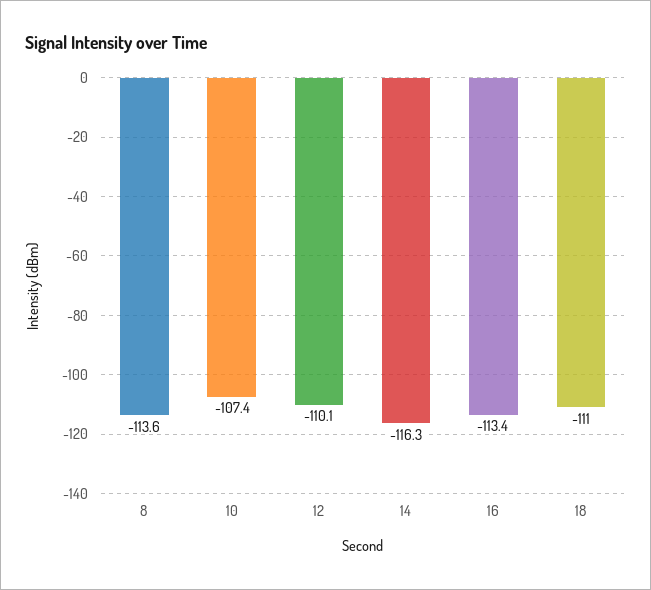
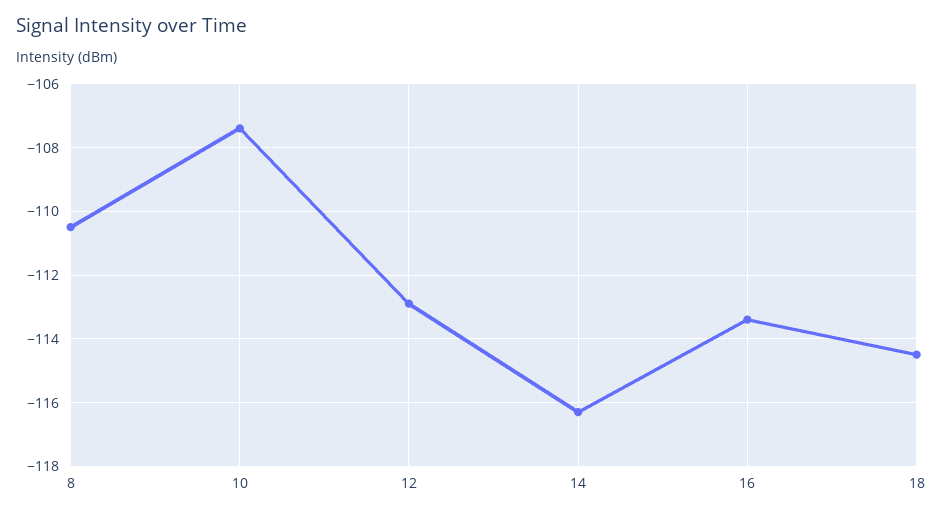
8: -113.6 -> -110.5
12: -110.1 -> -113
18: -111 -> -114.5

